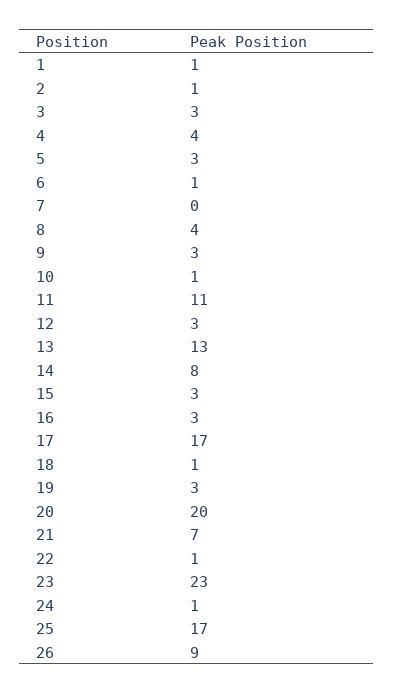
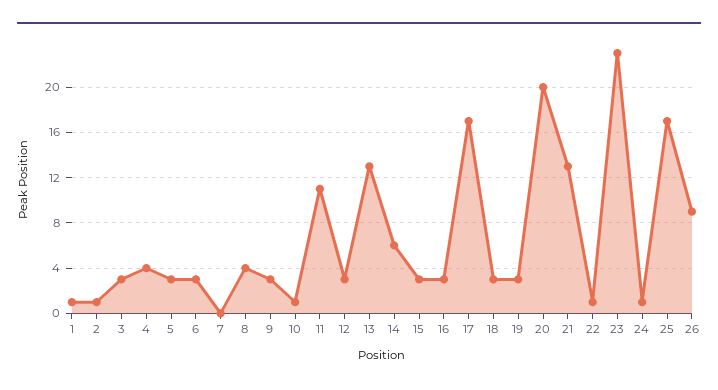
6: 1 -> 3
14: 8 -> 6
18: 1 -> 3
21: 7 -> 13

